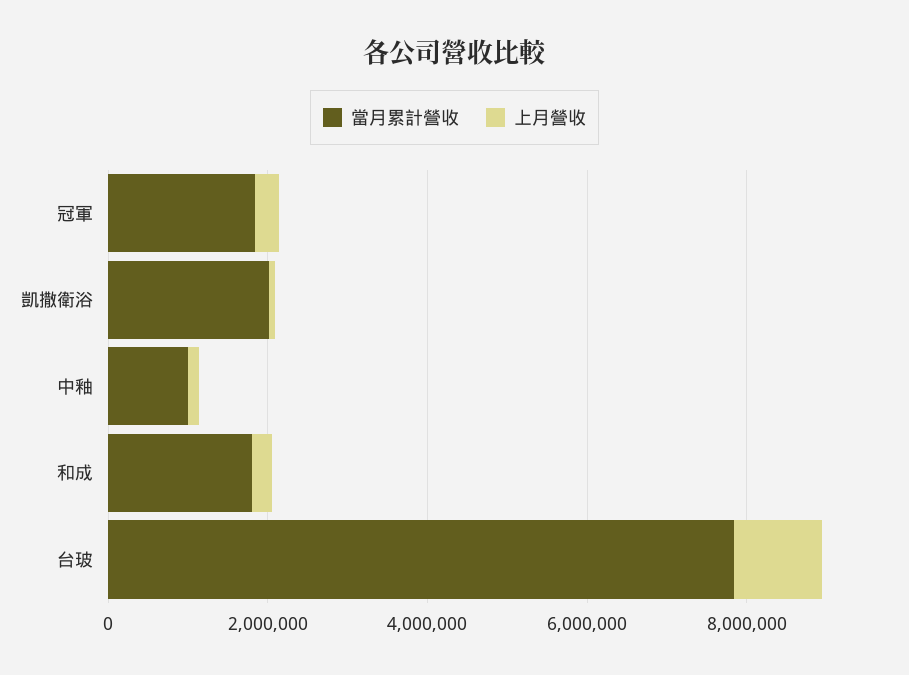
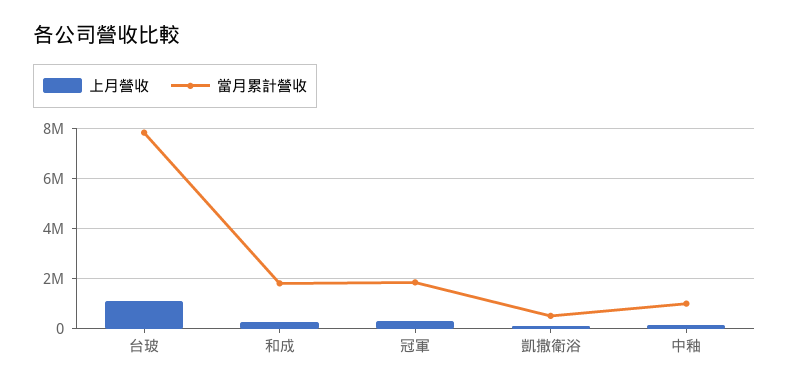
當月累計營收, 凱撒衛浴: 2000000 -> 500000

